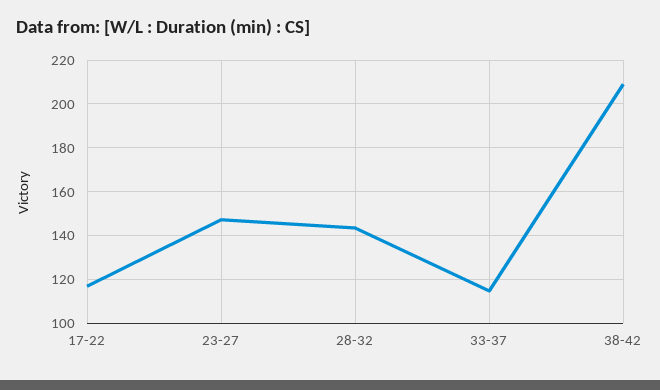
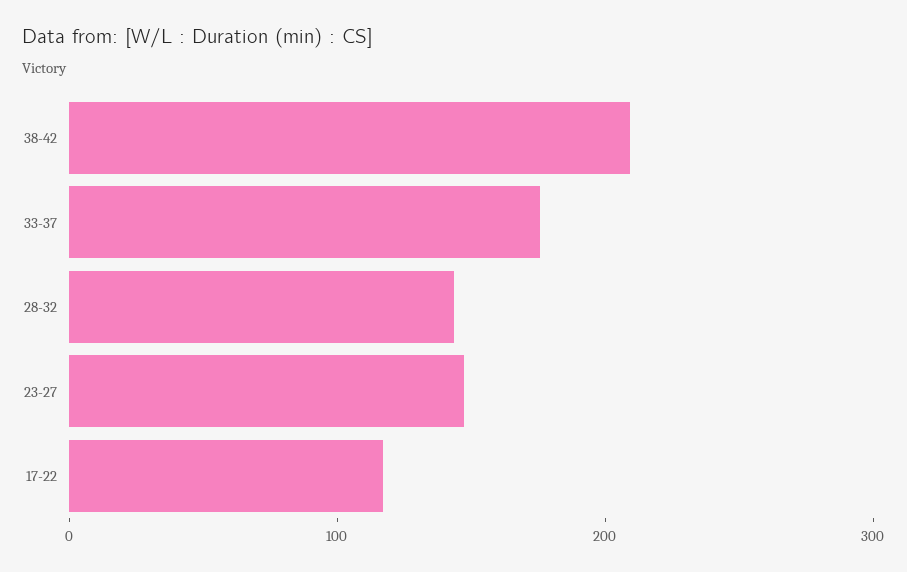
33-37: 115 -> 180

